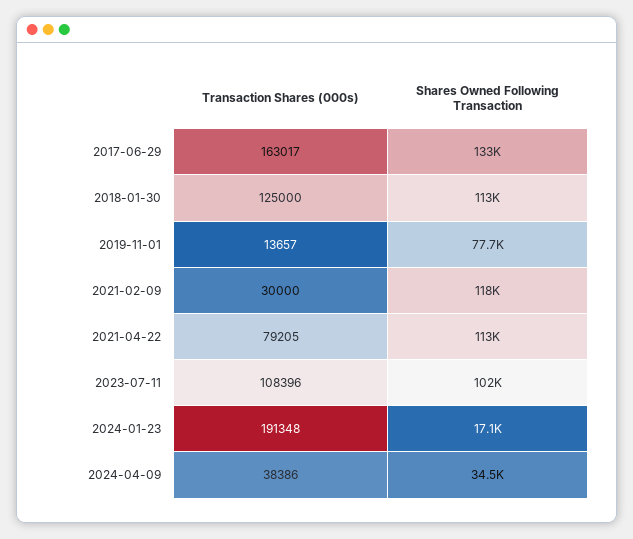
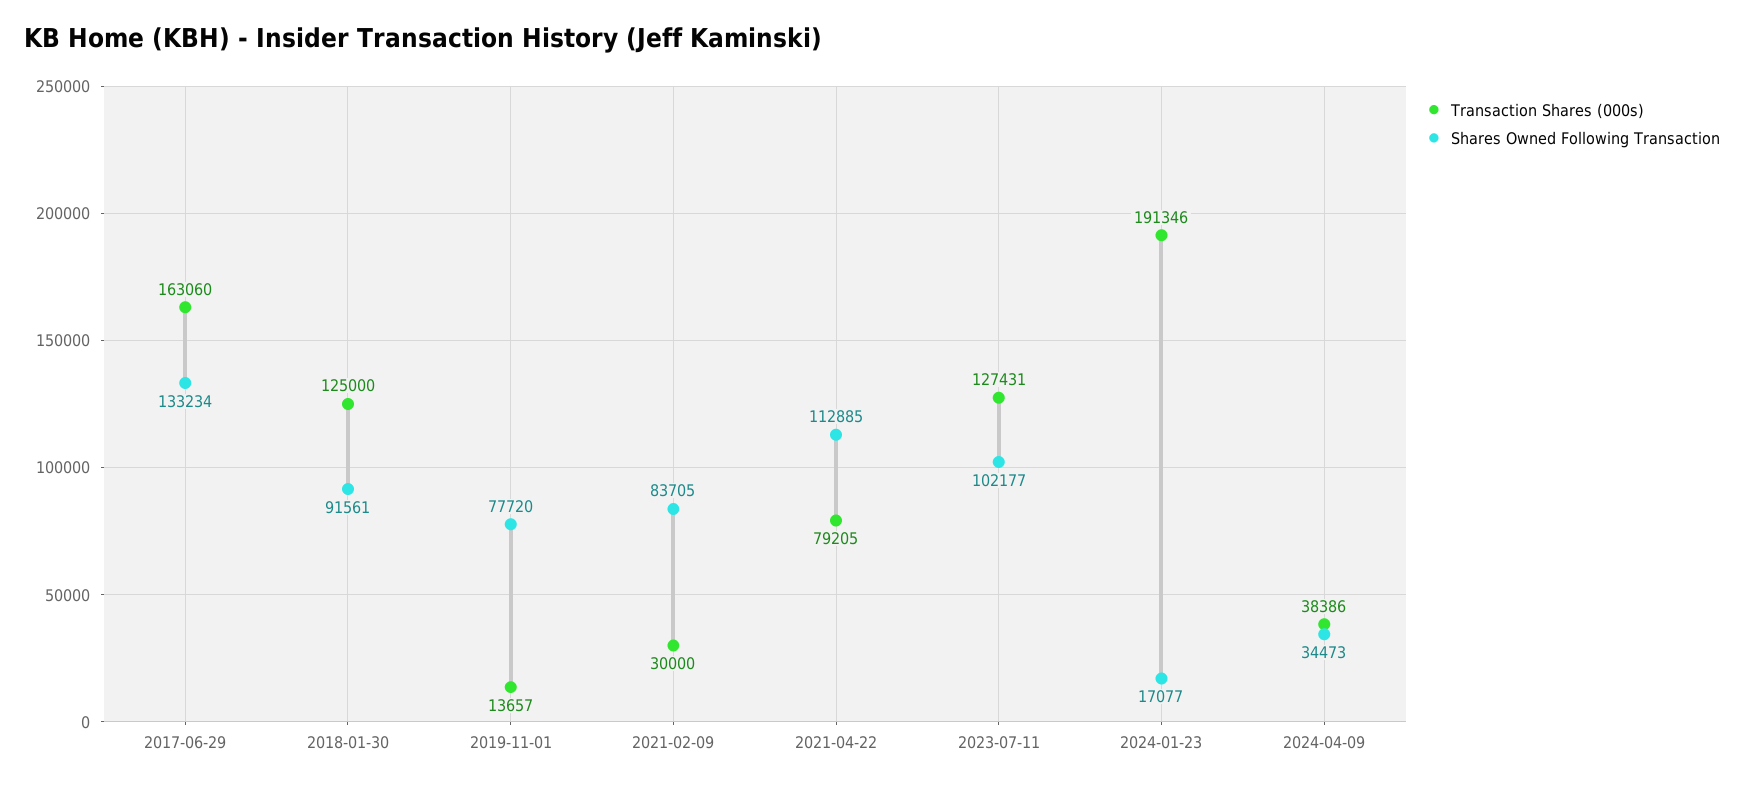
Transaction Shares (000s), 2017-06-29: 163017 -> 163060
Shares Owned Following Transaction, 2018-01-30: 113000 -> 91561
Shares Owned Following Transaction, 2021-02-09: 118000 -> 83705
Transaction Shares (000s), 2023-07-11: 108396 -> 127431
Transaction Shares (000s), 2024-01-23: 191348 -> 191346

